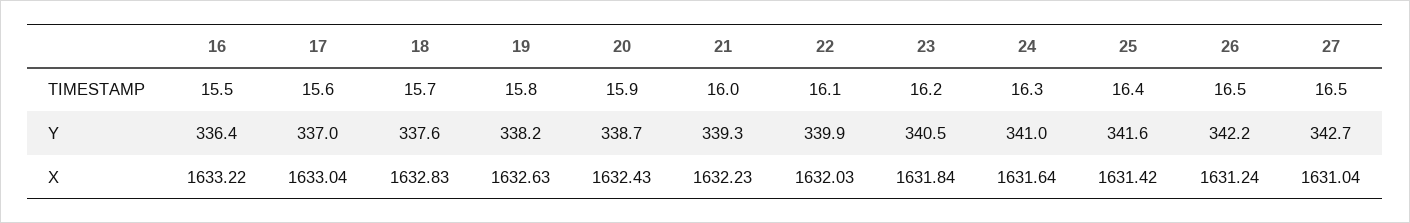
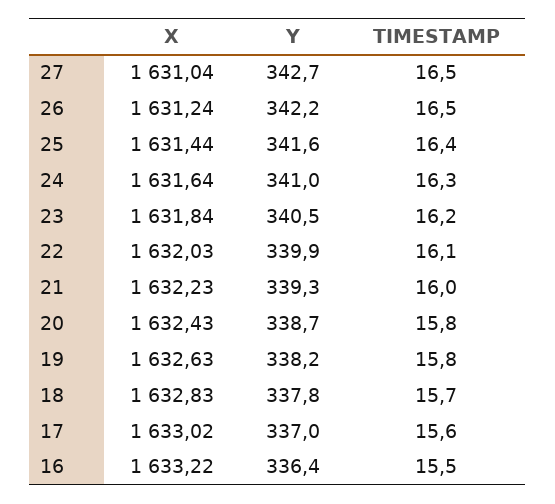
20, TIMESTAMP: 15.9 -> 15.8
18, Y: 337.6 -> 337.8
17, X: 1633.04 -> 1633.02
25, X: 1631.42 -> 1631.44

